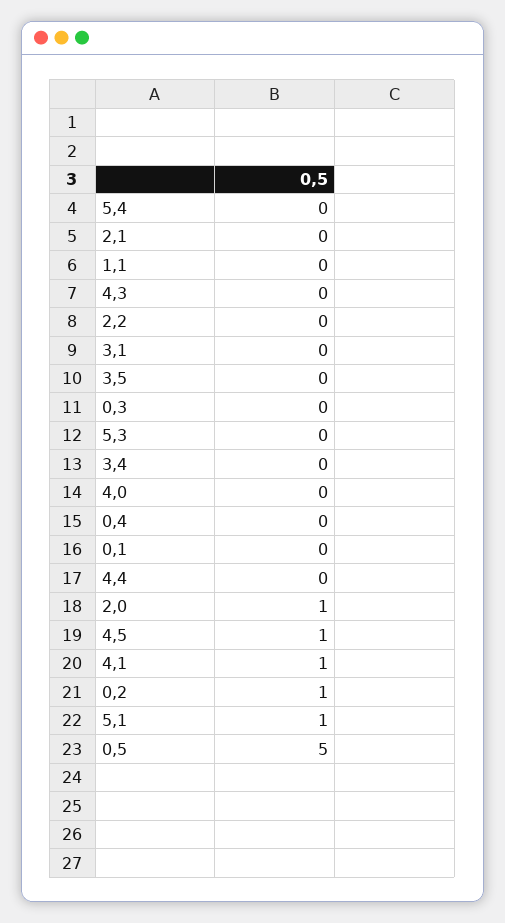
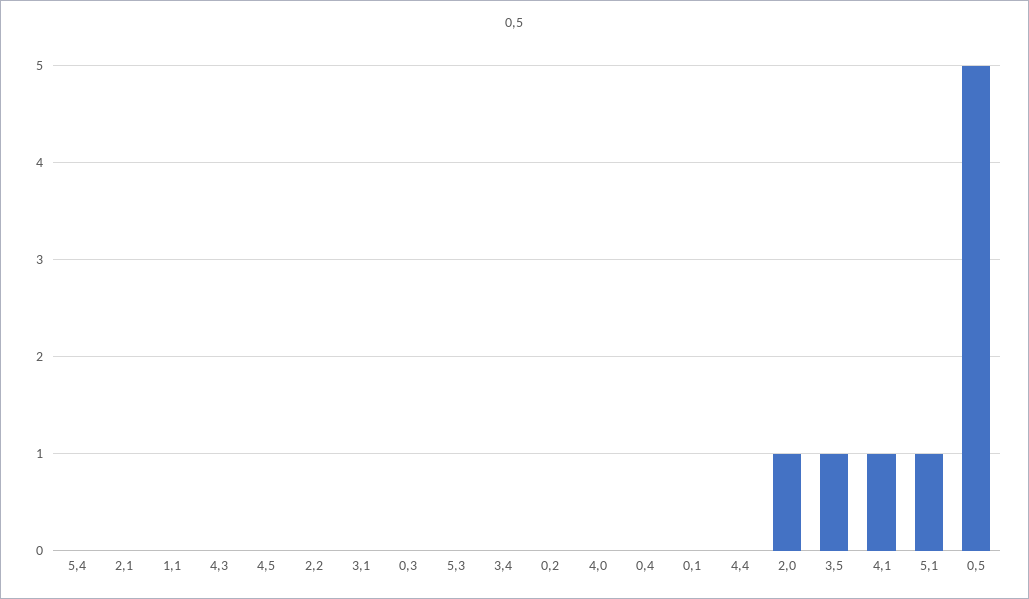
3,5: 0 -> 1
4,5: 1 -> 0
0,2: 1 -> 0

